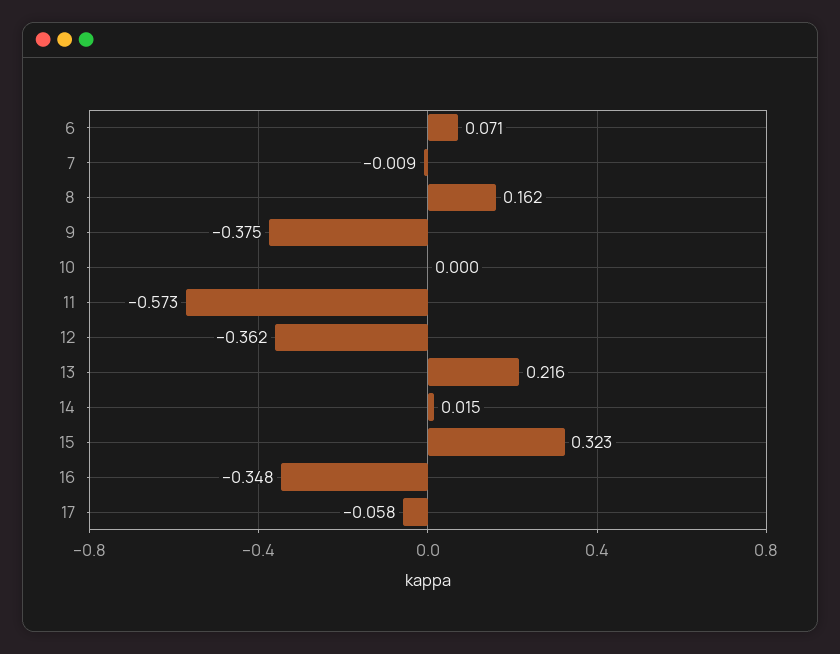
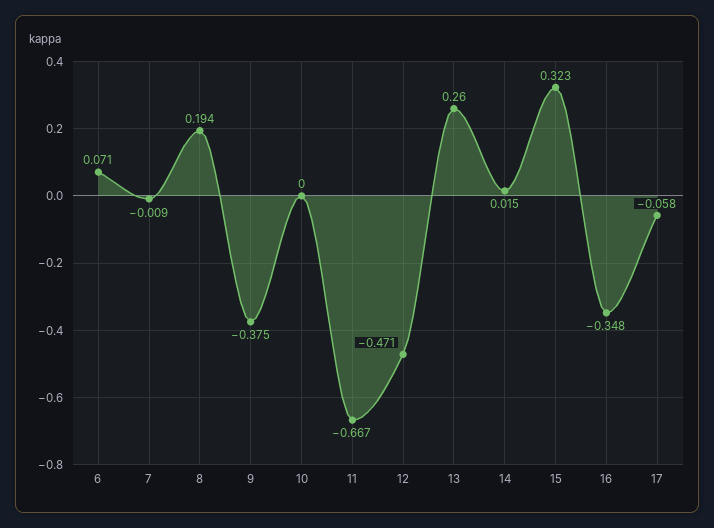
8: 0.162 -> 0.194
11: -0.573 -> -0.667
12: -0.362 -> -0.471
13: 0.216 -> 0.26

